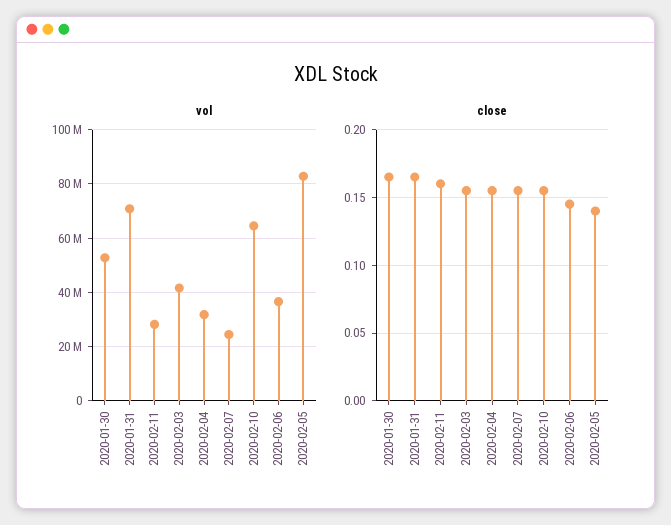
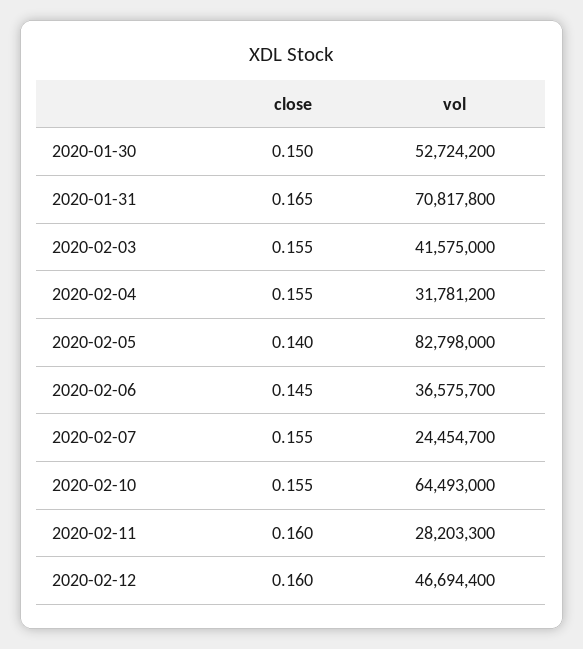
close, 2020-01-30: 0.165 -> 0.15
close, 2020-02-12: none -> 0.16
vol, 2020-02-12: none -> 46694400

